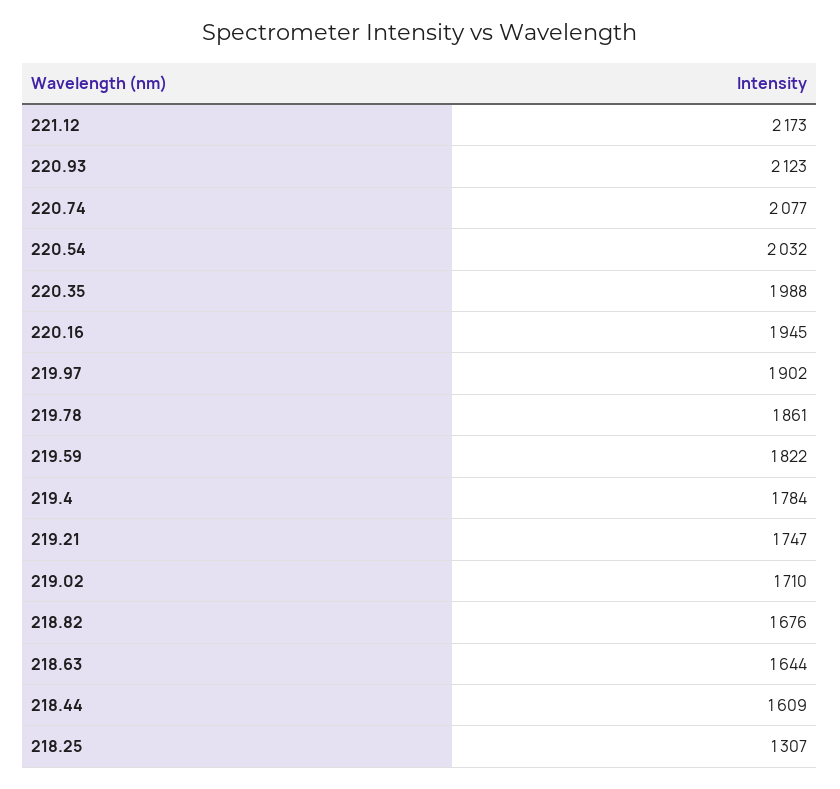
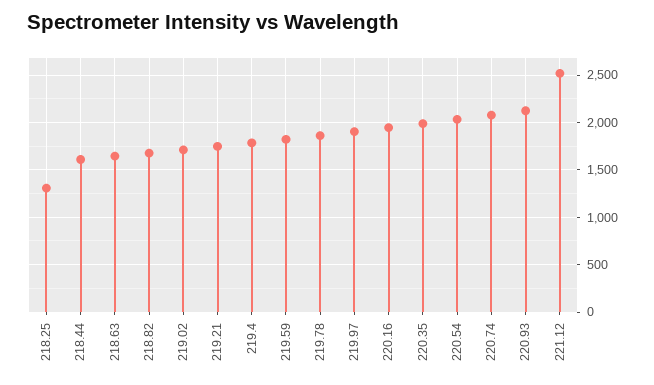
221.12: 2173 -> 2500

